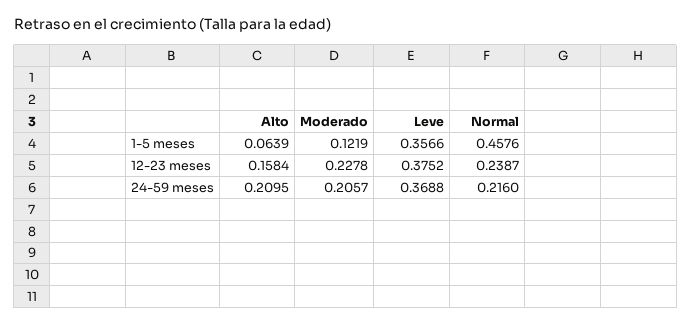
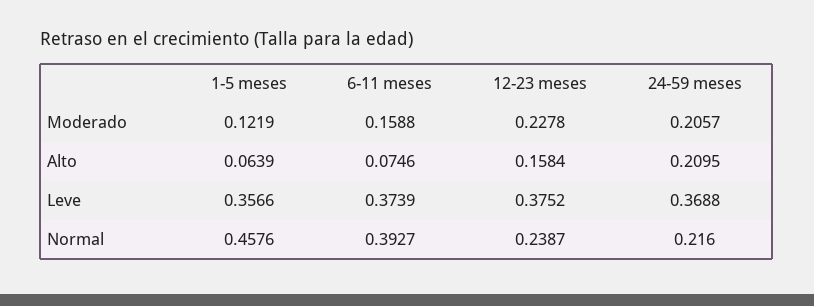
Moderado, 6-11 meses: none -> 0.1588
Alto, 6-11 meses: none -> 0.0746
Leve, 6-11 meses: none -> 0.3739
Normal, 6-11 meses: none -> 0.3927

